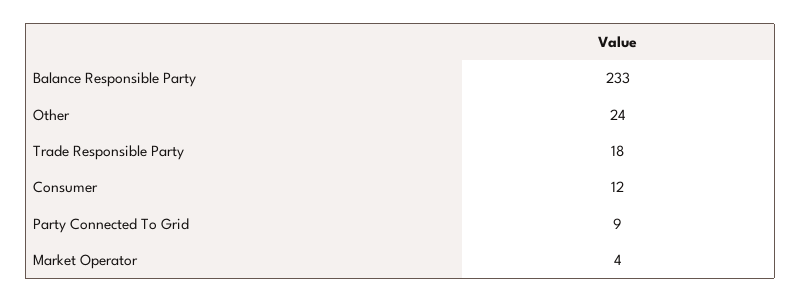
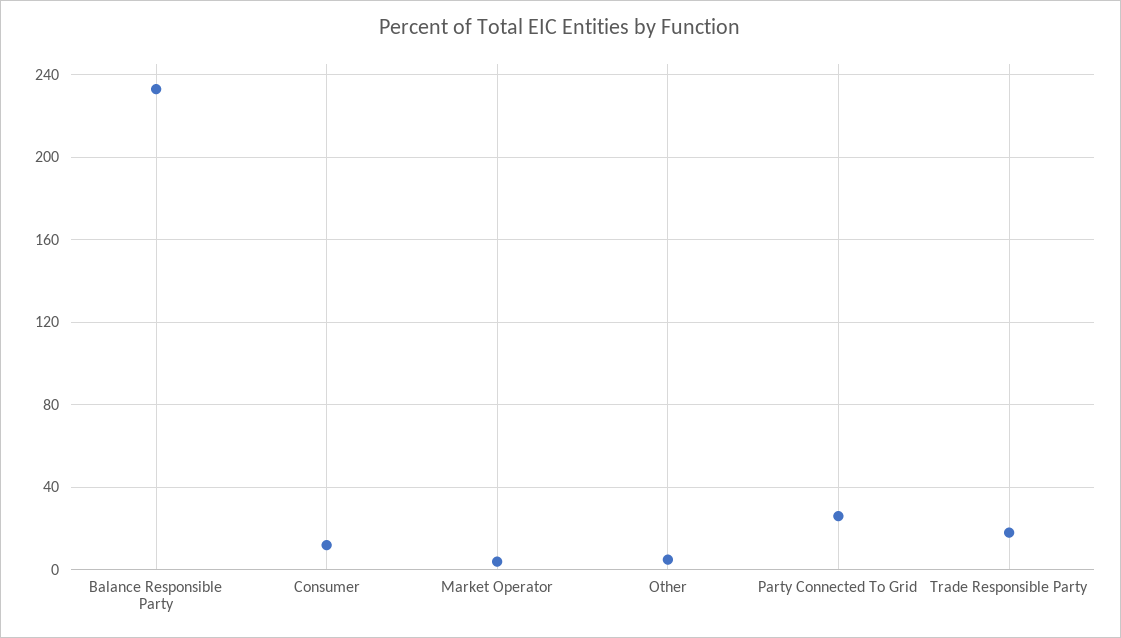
Other: 24 -> 5
Party Connected To Grid: 9 -> 25

